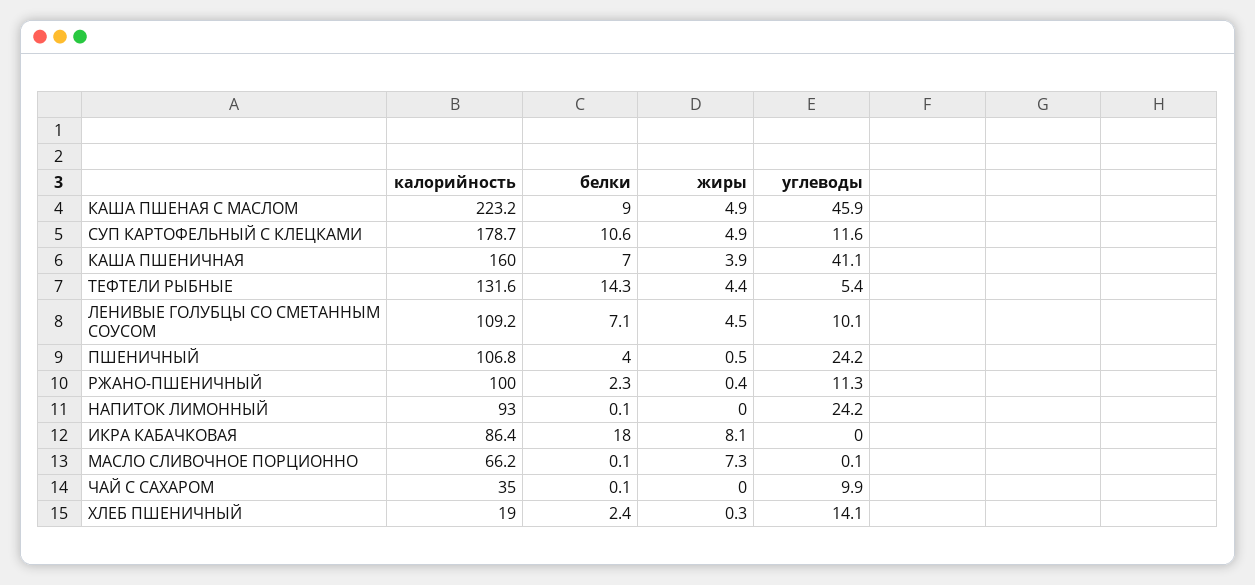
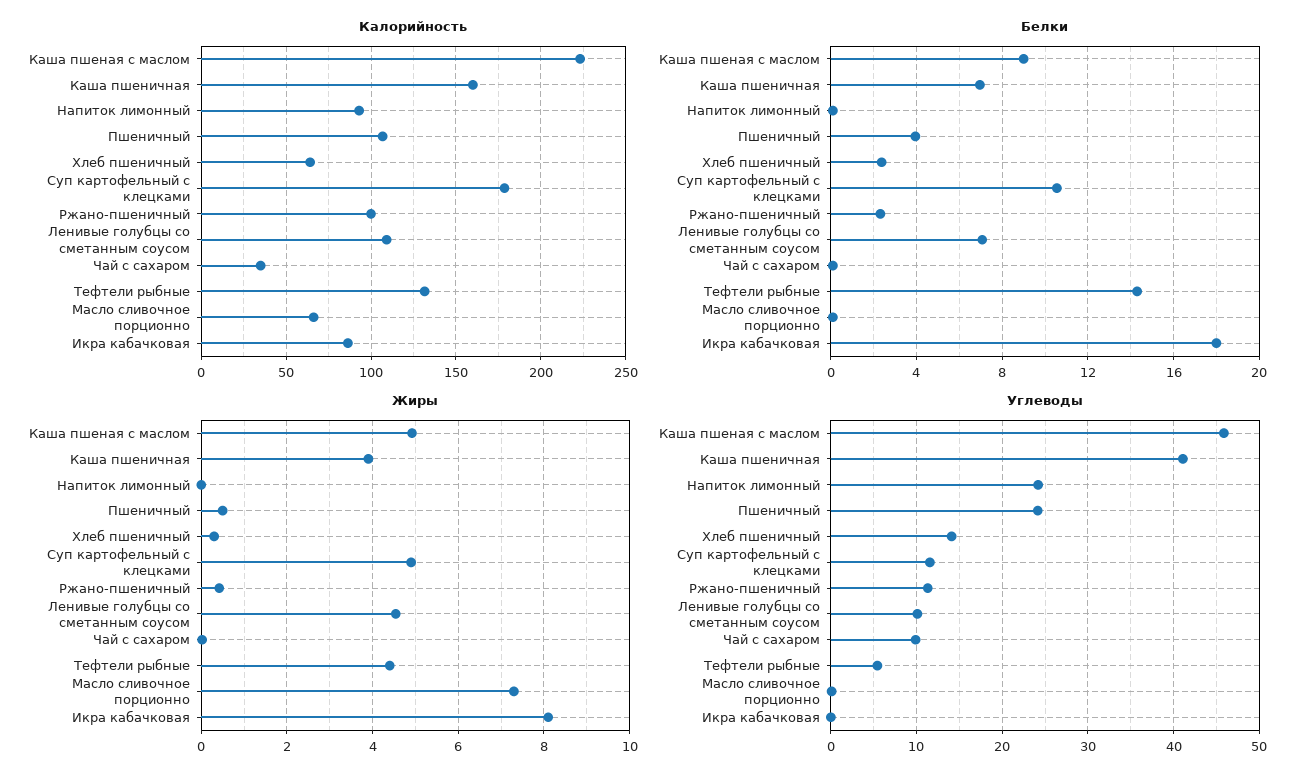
калорийность, ХЛЕБ ПШЕНИЧНЫЙ: 19 -> 65

